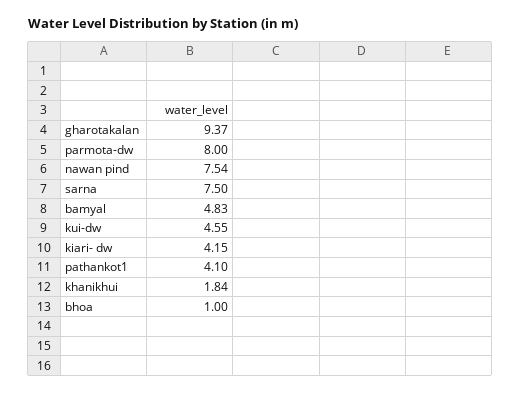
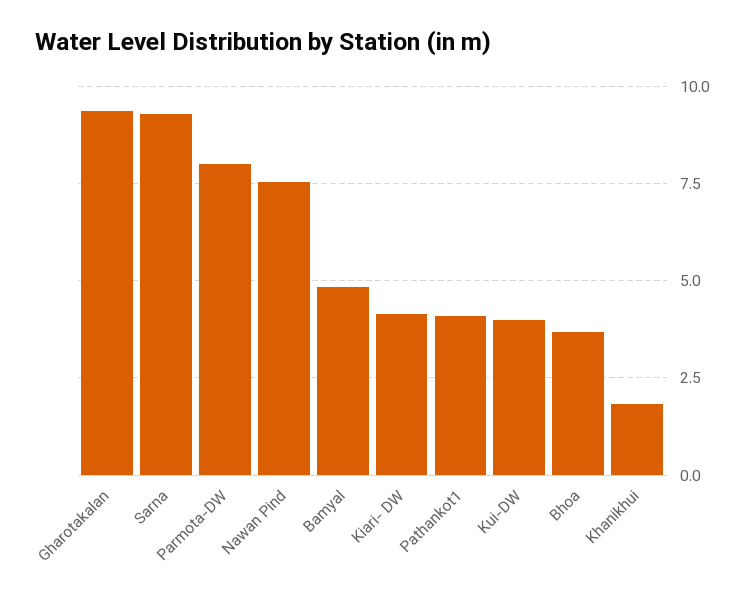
sarna: 7.5 -> 9.25
kui-dw: 4.55 -> 4
bhoa: 1 -> 3.75

